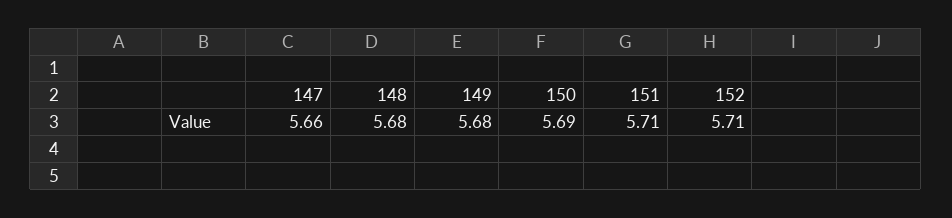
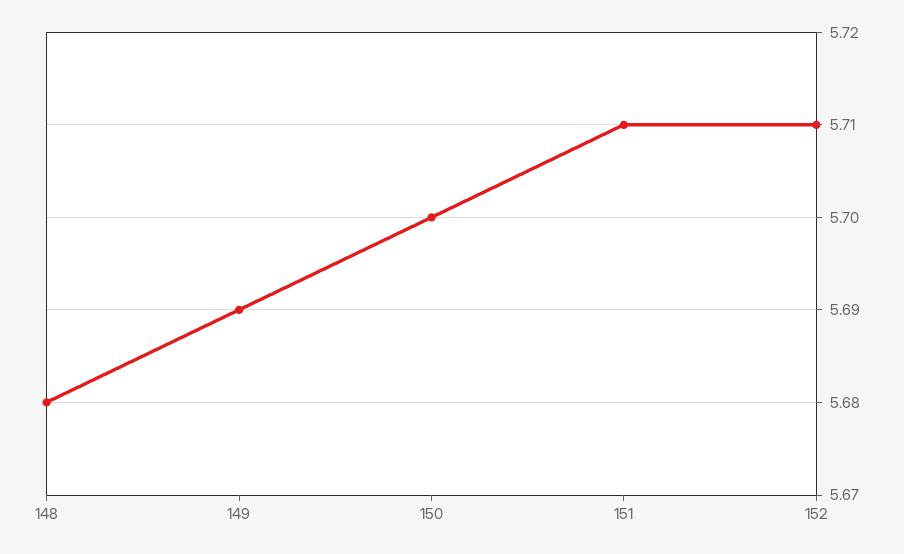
147: 5.66 -> none
149: 5.68 -> 5.69
150: 5.69 -> 5.7

